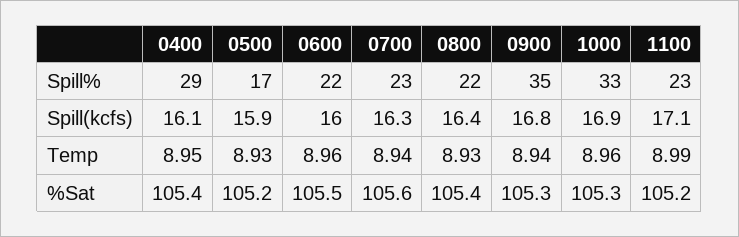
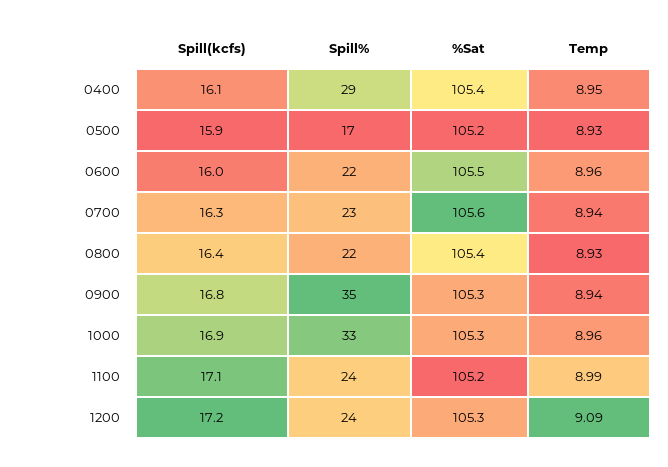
1100, Spill%: 23 -> 24
1200, Spill(kcfs): none -> 17.2
1200, Spill%: none -> 24
1200, %Sat: none -> 105.3
1200, Temp: none -> 9.09

